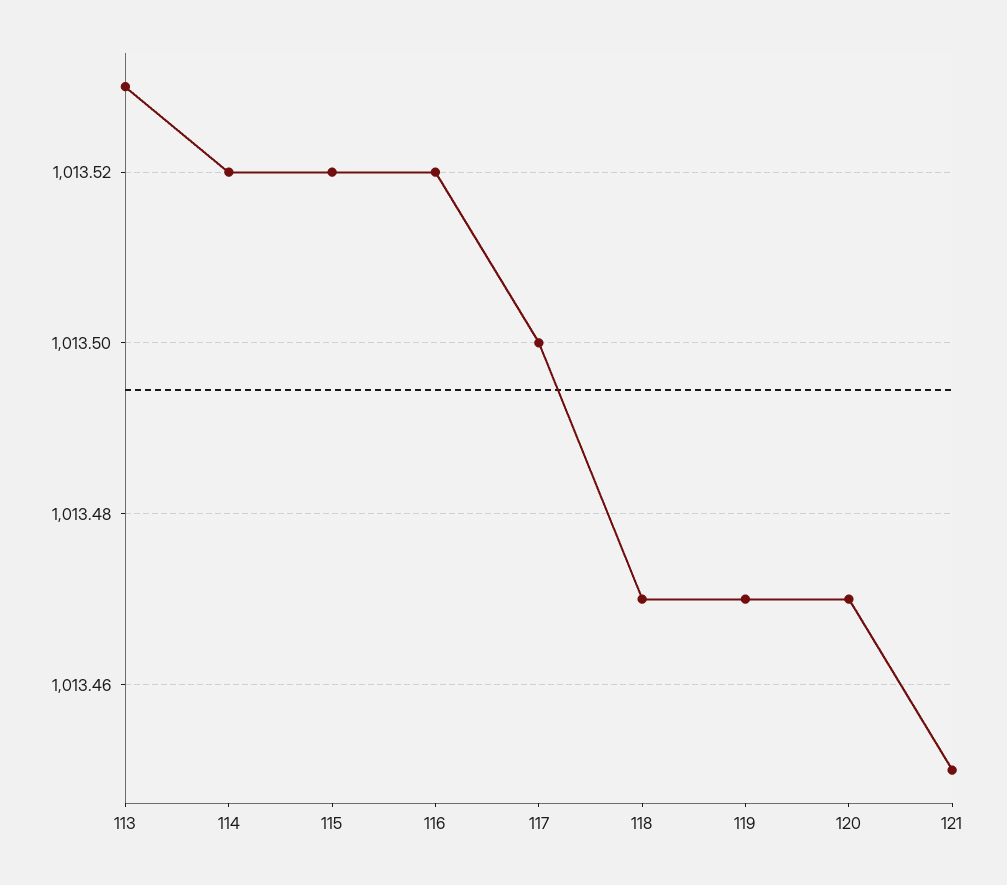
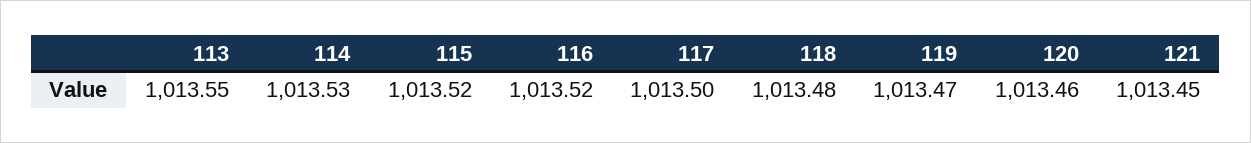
113: 1013.53 -> 1013.55
114: 1013.52 -> 1013.53
118: 1013.47 -> 1013.48
120: 1013.47 -> 1013.46

